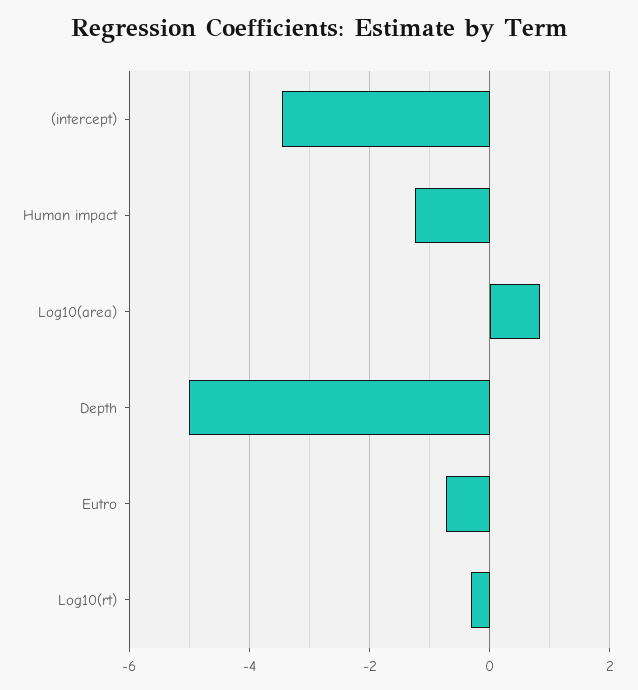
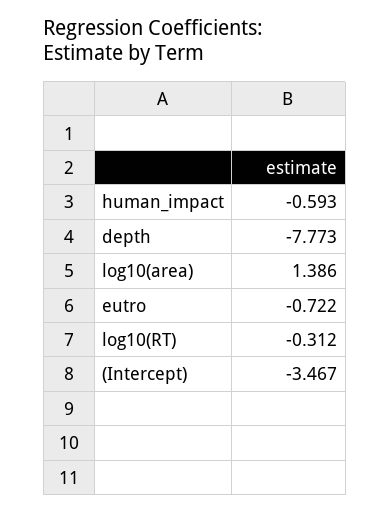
Human impact: -1.2 -> -0.593
Log10(area): 0.8 -> 1.386
Depth: -5 -> -7.773

